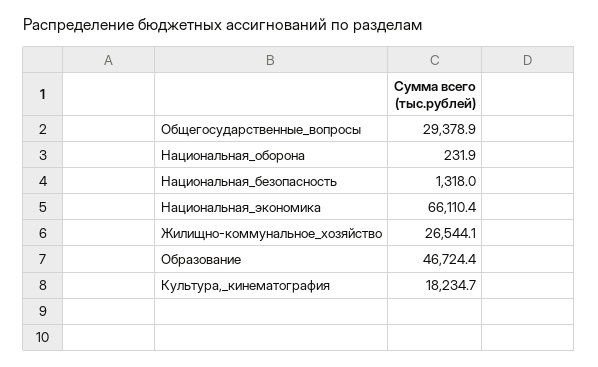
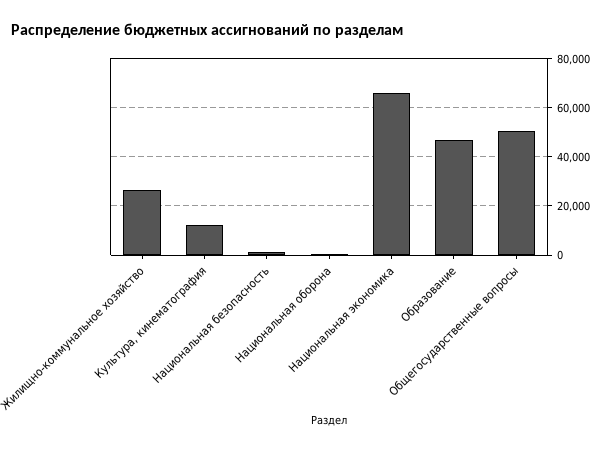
Общегосударственные_вопросы: 29378.9 -> 50000
Культура,_кинематография: 18234.7 -> 12500

